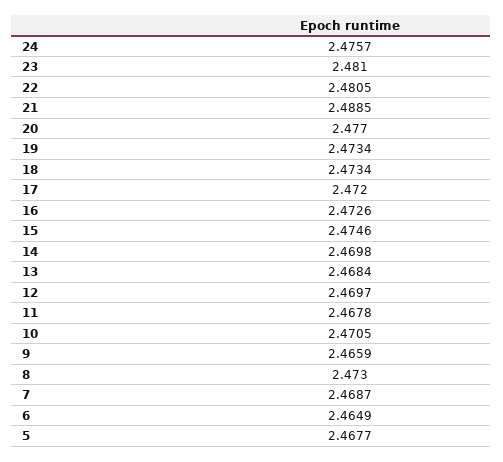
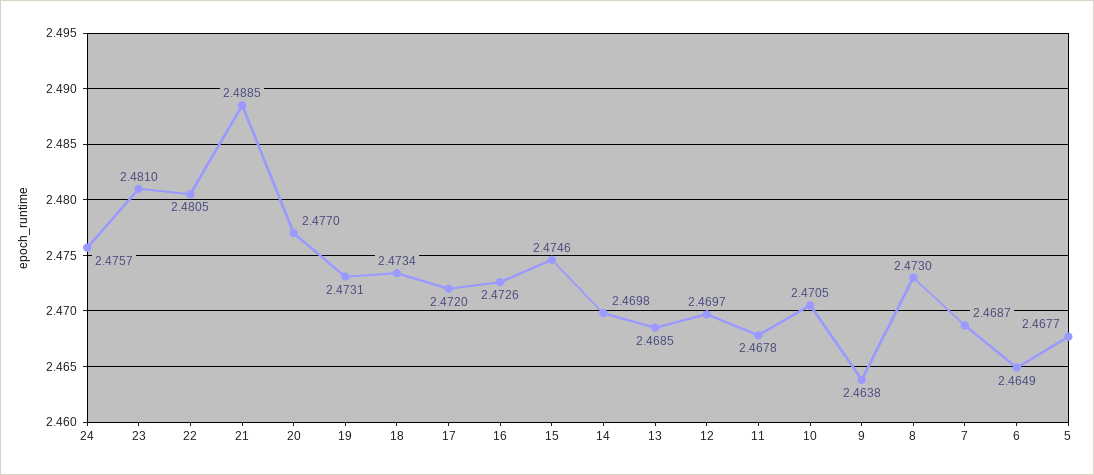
19: 2.4734 -> 2.4731
13: 2.4684 -> 2.4685
9: 2.4659 -> 2.4638

